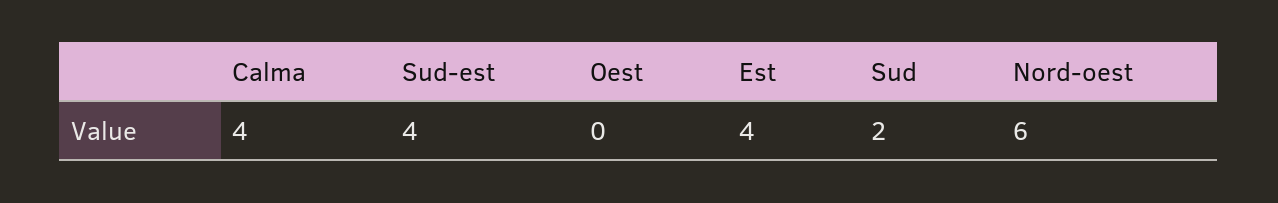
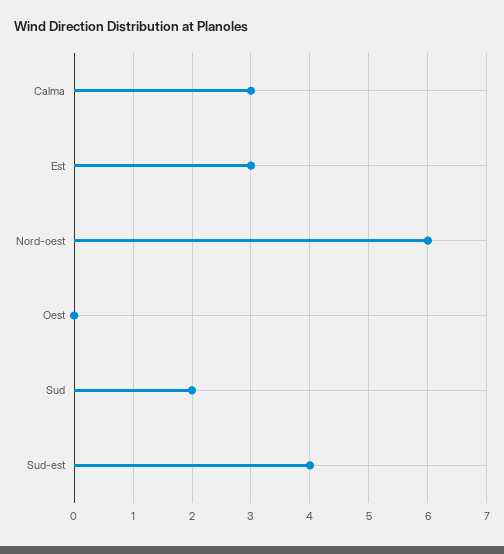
Calma: 4 -> 3
Est: 4 -> 3

